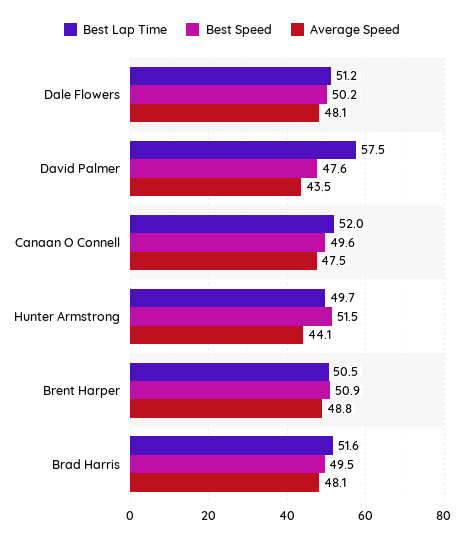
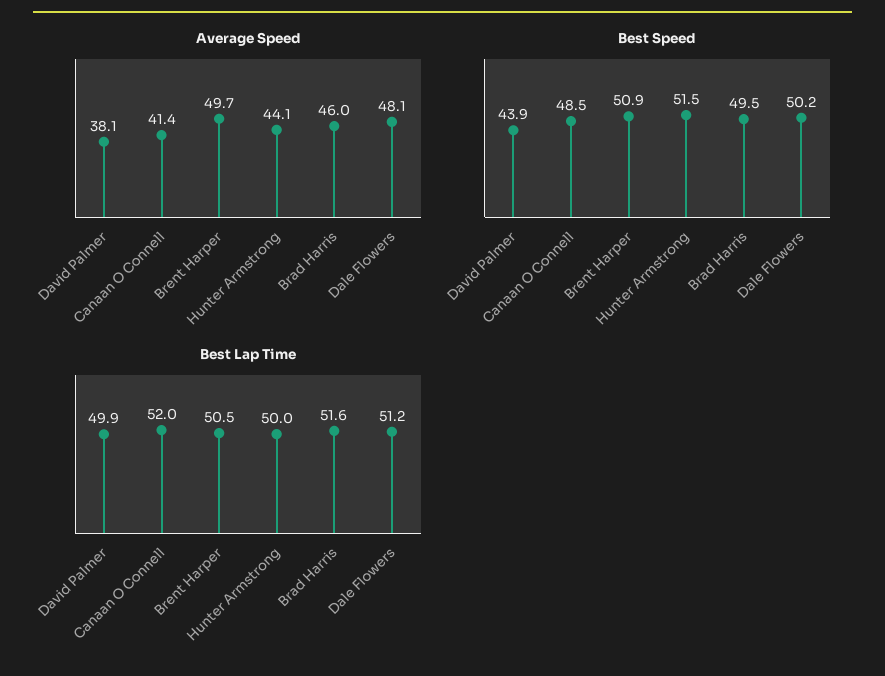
Best Lap Time, David Palmer: 57.5 -> 49.9
Best Speed, David Palmer: 47.6 -> 43.9
Average Speed, David Palmer: 43.5 -> 38.1
Best Speed, Canaan O Connell: 49.6 -> 48.5
Average Speed, Canaan O Connell: 47.5 -> 41.4
Best Lap Time, Hunter Armstrong: 49.7 -> 50
Average Speed, Brent Harper: 48.8 -> 49.7
Average Speed, Brad Harris: 48.1 -> 46

